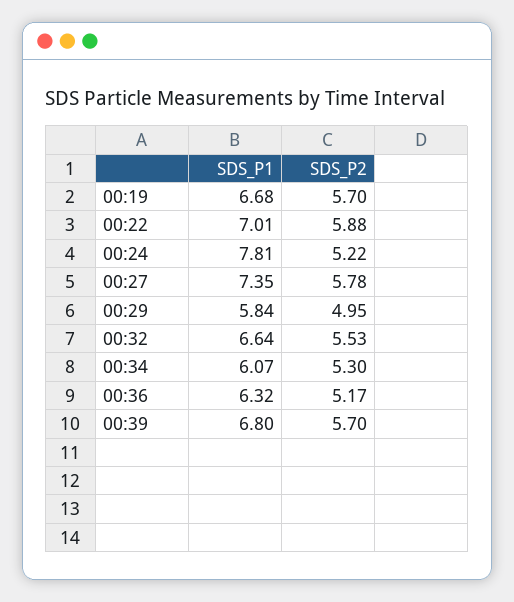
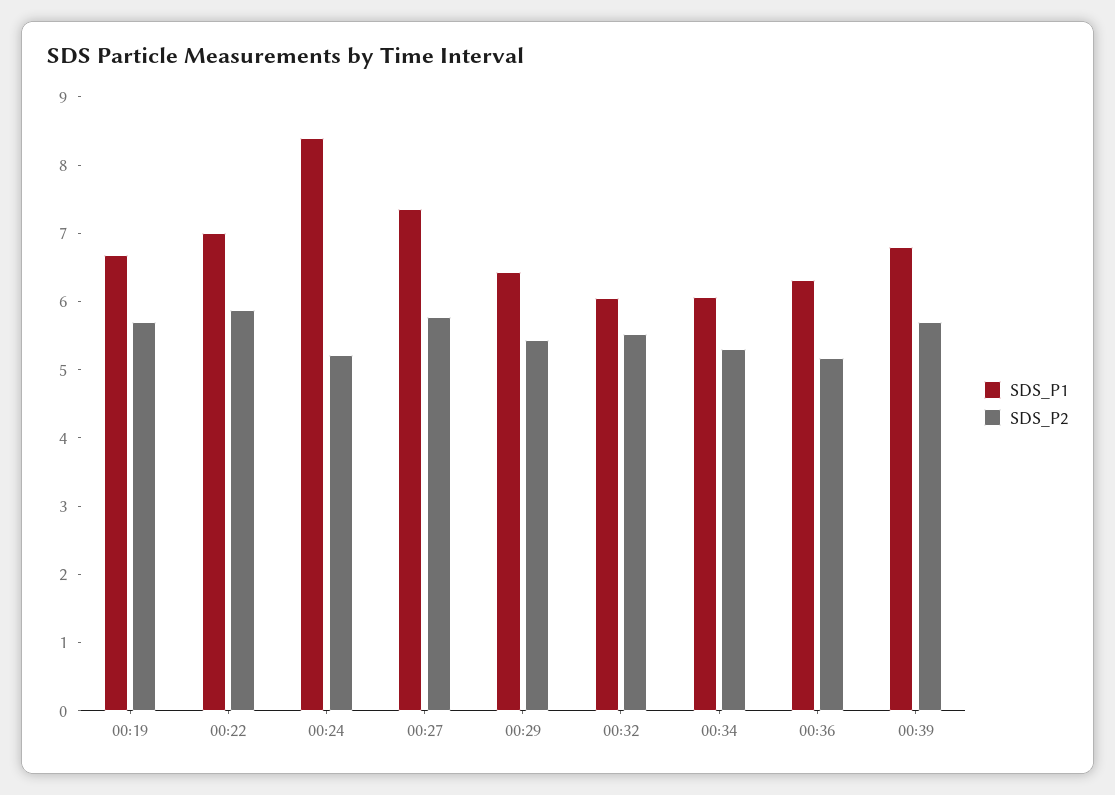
SDS_P1, 00:24: 7.81 -> 8.4
SDS_P1, 00:29: 5.84 -> 6.4
SDS_P2, 00:29: 4.95 -> 5.4
SDS_P1, 00:32: 6.64 -> 6

